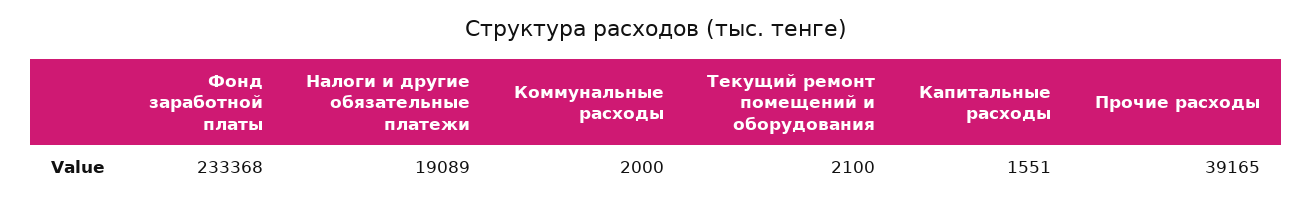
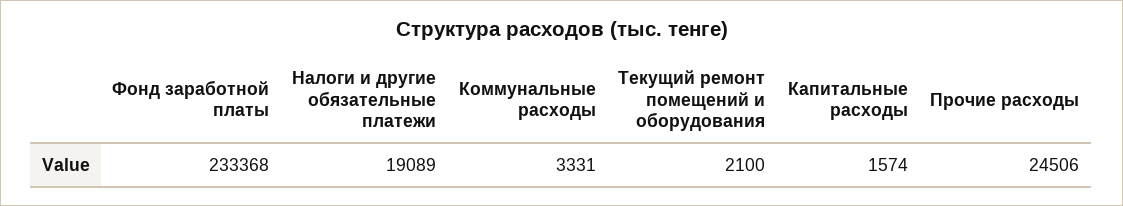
Коммунальные расходы: 2000 -> 3331
Капитальные расходы: 1551 -> 1574
Прочие расходы: 39165 -> 24506

